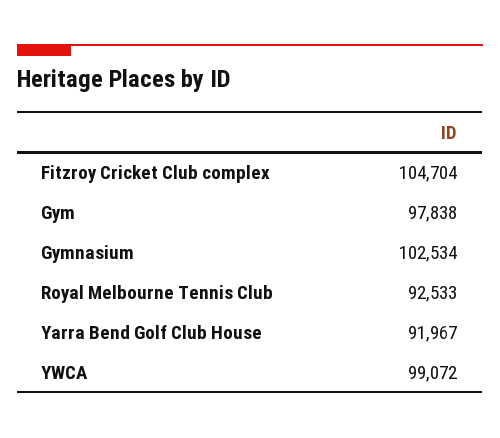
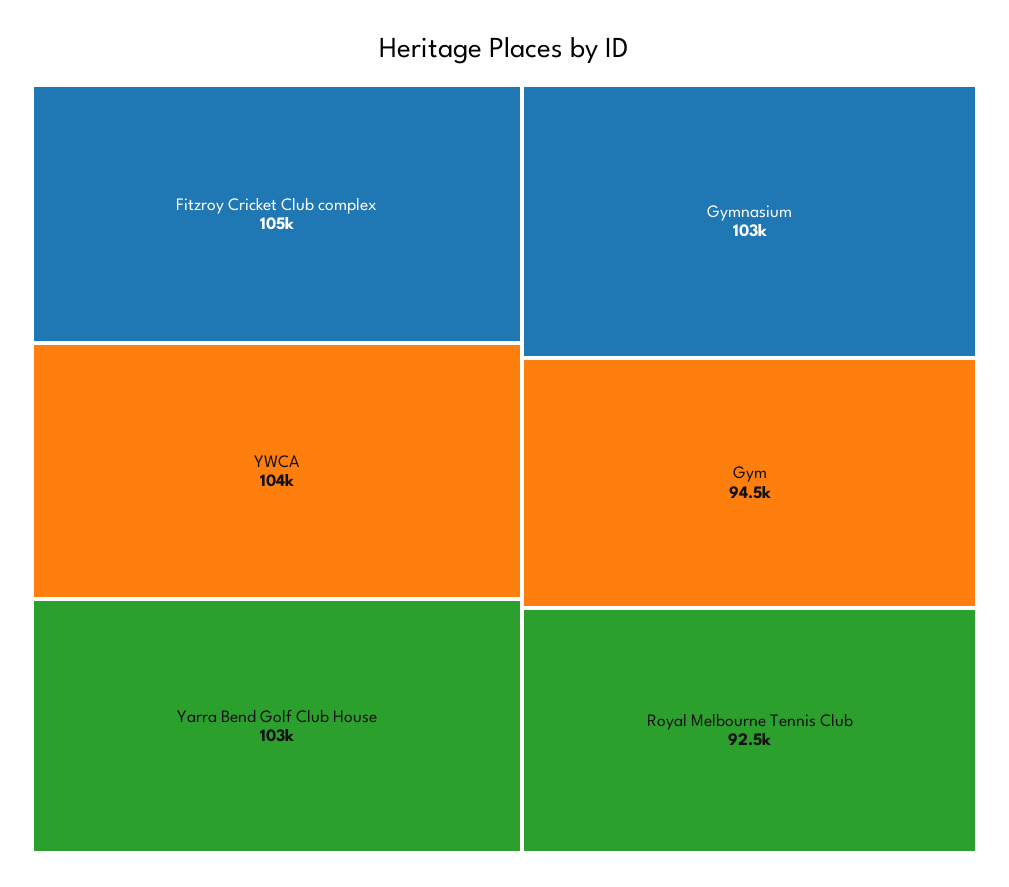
Gym: 97838 -> 94500
Yarra Bend Golf Club House: 91967 -> 103000
YWCA: 99072 -> 104000

